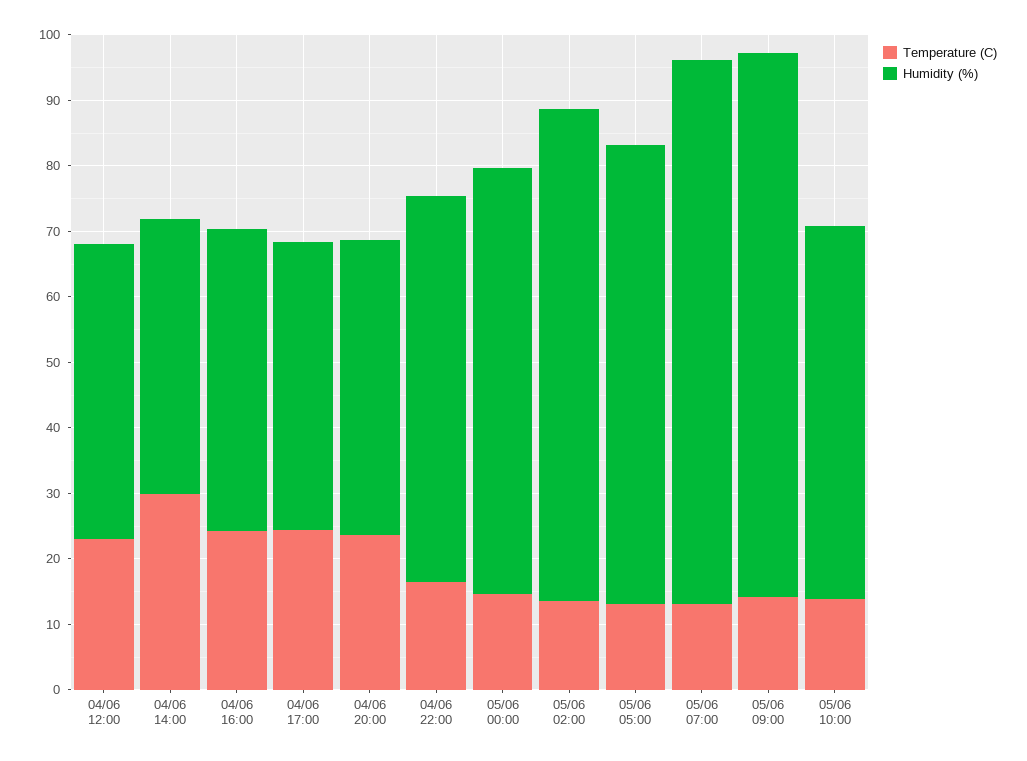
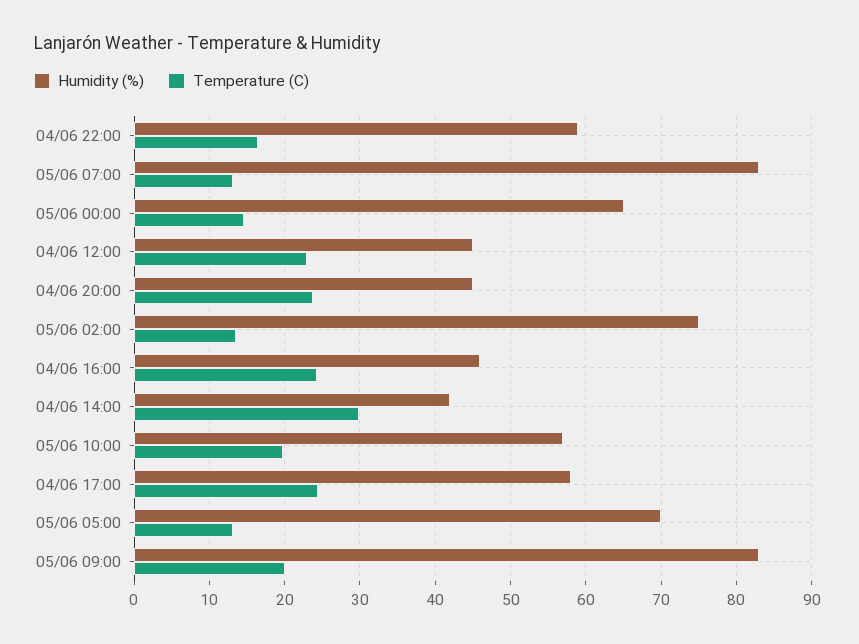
Humidity (%), 04/06 17:00: 44 -> 58
Temperature (C), 05/06 09:00: 14 -> 20
Temperature (C), 05/06 10:00: 14 -> 20

